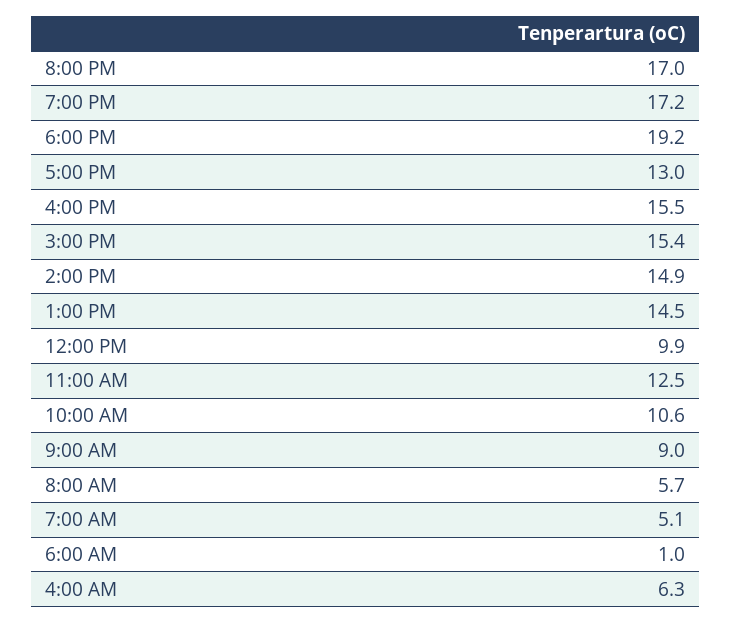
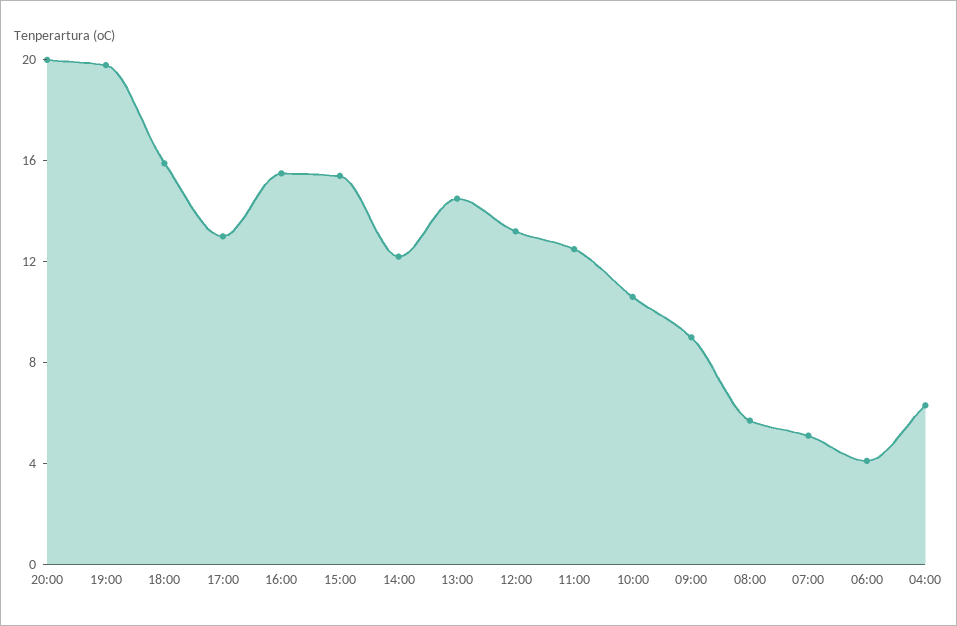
8:00 PM: 17 -> 20
7:00 PM: 17.2 -> 20
6:00 PM: 19.2 -> 16
2:00 PM: 14.9 -> 12
12:00 PM: 9.9 -> 13
6:00 AM: 1 -> 4

